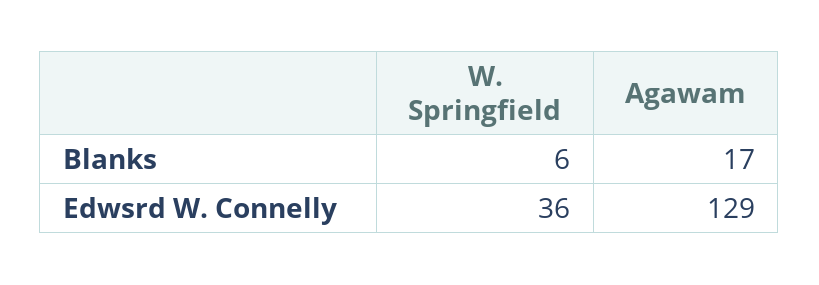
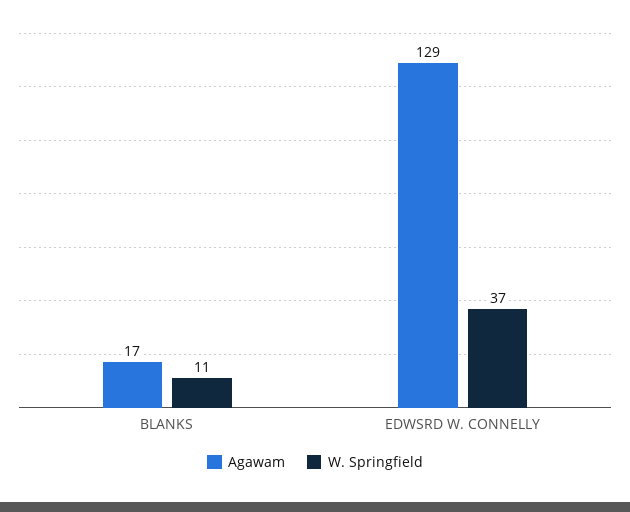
W. Springfield, Blanks: 6 -> 11
W. Springfield, Edwsrd W. Connelly: 36 -> 37

